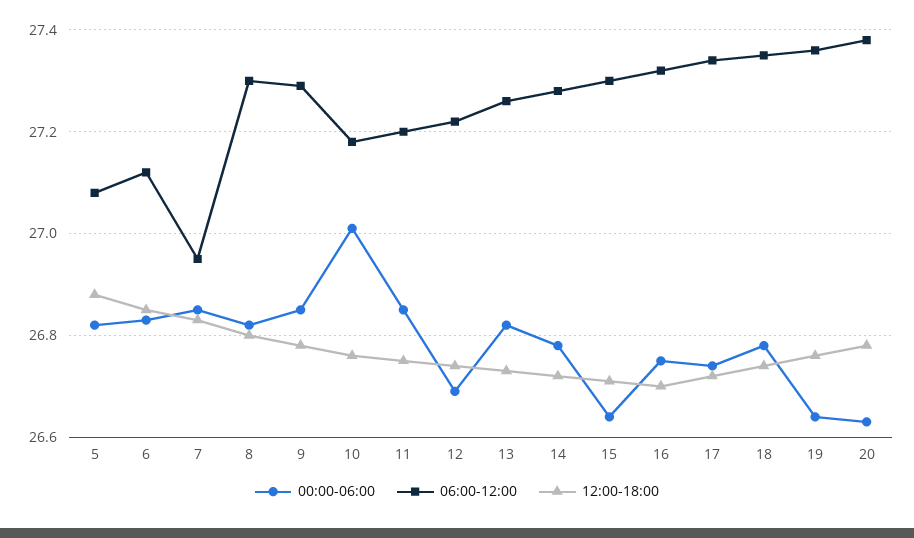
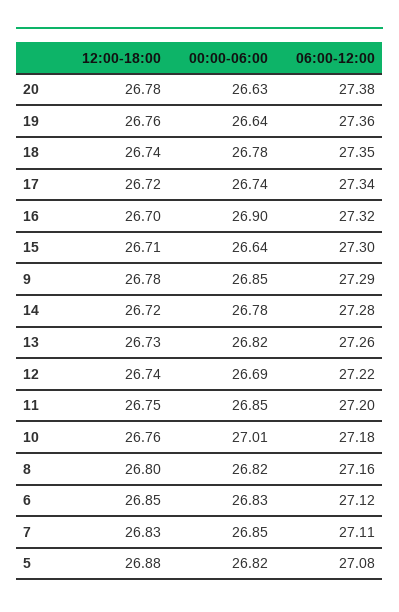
06:00-12:00, 7: 26.95 -> 27.11
06:00-12:00, 8: 27.3 -> 27.16
00:00-06:00, 16: 26.75 -> 26.9

